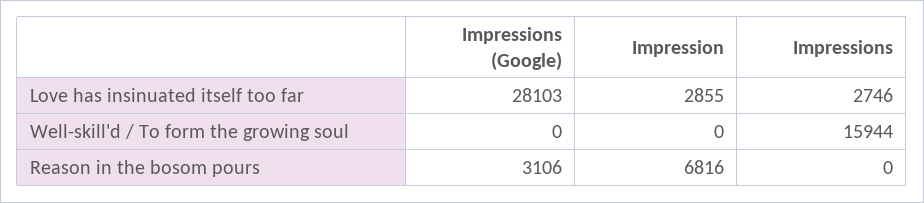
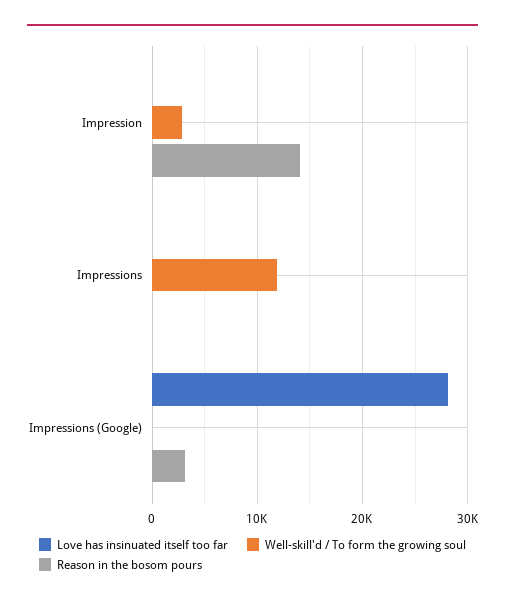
Love has insinuated itself too far, Impression: 2855 -> 0
Love has insinuated itself too far, Impressions: 2746 -> 0
Well-skill'd / To form the growing soul, Impression: 0 -> 3000
Well-skill'd / To form the growing soul, Impressions: 15944 -> 12000
Reason in the bosom pours, Impression: 6816 -> 14000

